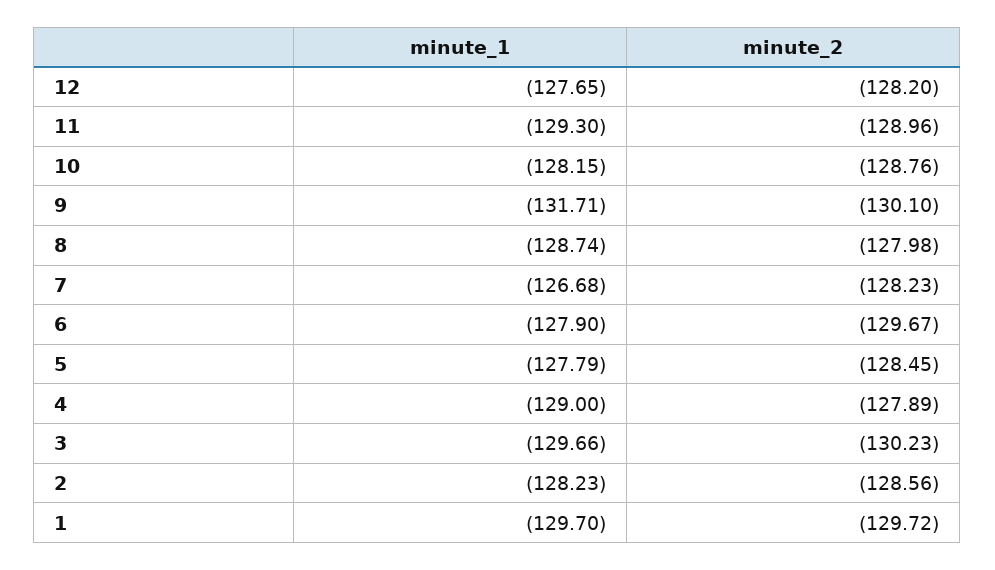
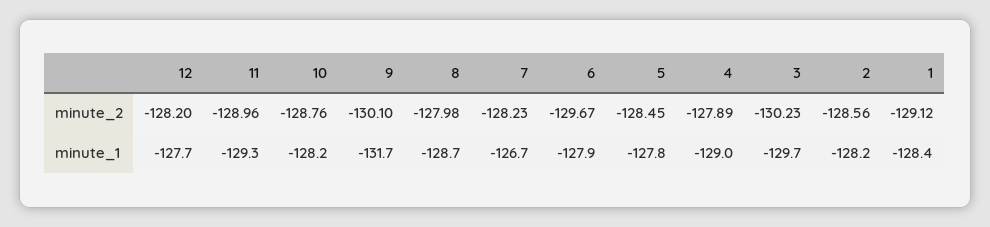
minute_1, 1: -129.7 -> -128.4
minute_2, 1: -129.72 -> -129.12

